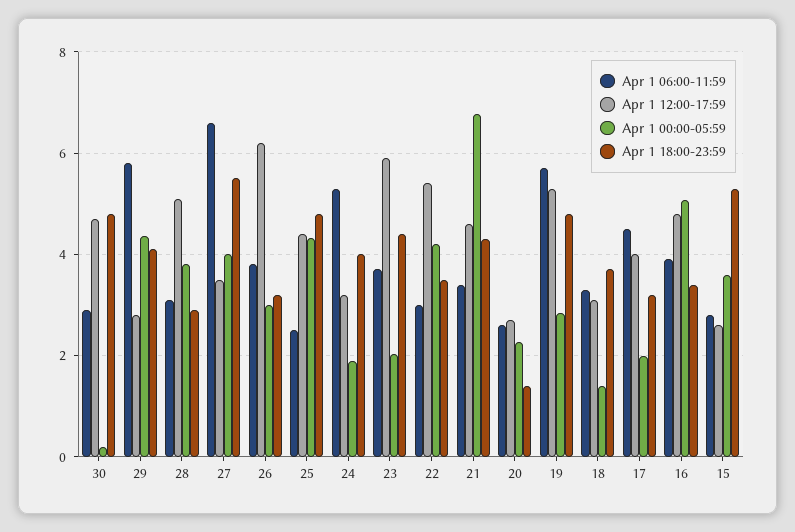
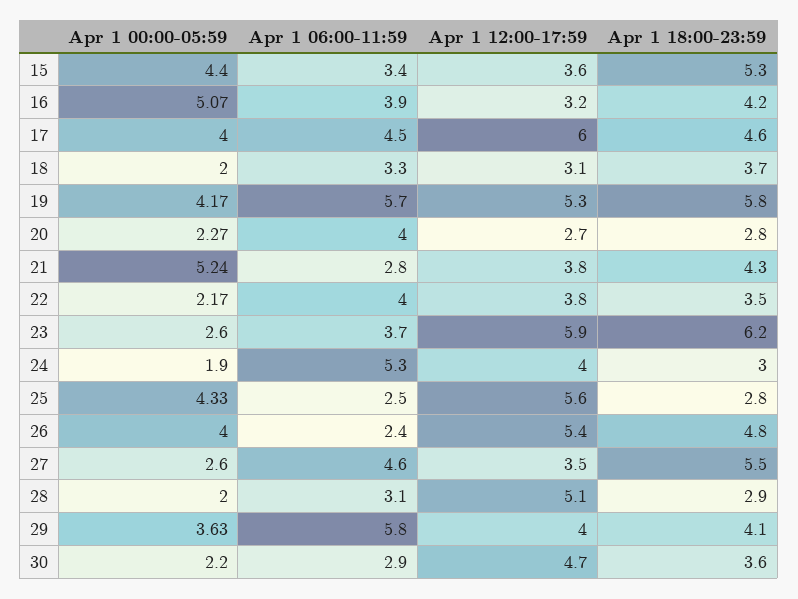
Apr 1 00:00-05:59, 30: 0.2 -> 2.2
Apr 1 18:00-23:59, 30: 4.8 -> 3.6
Apr 1 12:00-17:59, 29: 2.8 -> 4
Apr 1 00:00-05:59, 29: 4.4 -> 3.63
Apr 1 00:00-05:59, 28: 3.8 -> 2
Apr 1 06:00-11:59, 27: 6.6 -> 4.6
Apr 1 00:00-05:59, 27: 4 -> 2.6
Apr 1 06:00-11:59, 26: 3.8 -> 2.4
Apr 1 12:00-17:59, 26: 6.2 -> 5.4
Apr 1 00:00-05:59, 26: 3 -> 4
Apr 1 18:00-23:59, 26: 3.2 -> 4.8
Apr 1 12:00-17:59, 25: 4.4 -> 5.6
Apr 1 18:00-23:59, 25: 4.8 -> 2.8
Apr 1 12:00-17:59, 24: 3.2 -> 4
Apr 1 18:00-23:59, 24: 4 -> 3
Apr 1 00:00-05:59, 23: 2 -> 2.6
Apr 1 18:00-23:59, 23: 4.4 -> 6.2
Apr 1 06:00-11:59, 22: 3 -> 4
Apr 1 12:00-17:59, 22: 5.4 -> 3.8
Apr 1 00:00-05:59, 22: 4.2 -> 2.17
Apr 1 06:00-11:59, 21: 3.4 -> 2.8
Apr 1 12:00-17:59, 21: 4.6 -> 3.8
Apr 1 00:00-05:59, 21: 6.8 -> 5.24
Apr 1 06:00-11:59, 20: 2.6 -> 4
Apr 1 18:00-23:59, 20: 1.4 -> 2.8
Apr 1 00:00-05:59, 19: 2.8 -> 4.17
Apr 1 18:00-23:59, 19: 4.8 -> 5.8
Apr 1 00:00-05:59, 18: 1.4 -> 2
Apr 1 12:00-17:59, 17: 4 -> 6
Apr 1 00:00-05:59, 17: 2 -> 4
Apr 1 18:00-23:59, 17: 3.2 -> 4.6
Apr 1 12:00-17:59, 16: 4.8 -> 3.2
Apr 1 18:00-23:59, 16: 3.4 -> 4.2
Apr 1 06:00-11:59, 15: 2.8 -> 3.4
Apr 1 12:00-17:59, 15: 2.6 -> 3.6
Apr 1 00:00-05:59, 15: 3.6 -> 4.4

